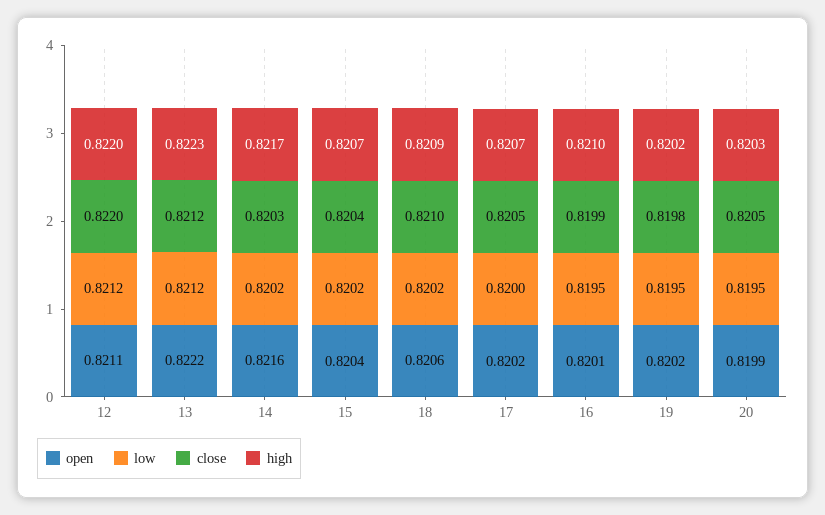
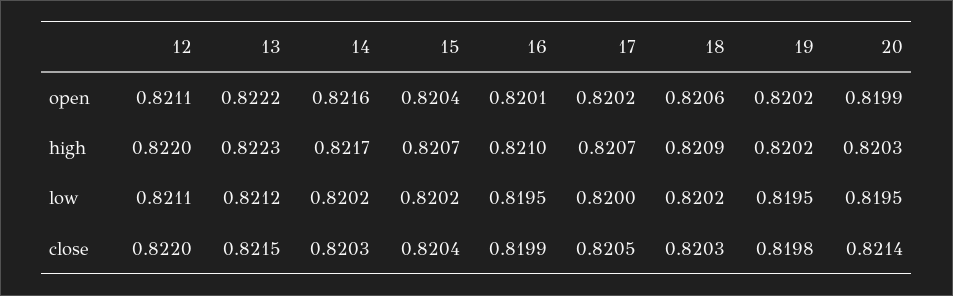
low, 12: 0.8212 -> 0.8211
close, 13: 0.8212 -> 0.8215
close, 18: 0.821 -> 0.8203
close, 20: 0.8205 -> 0.8214

